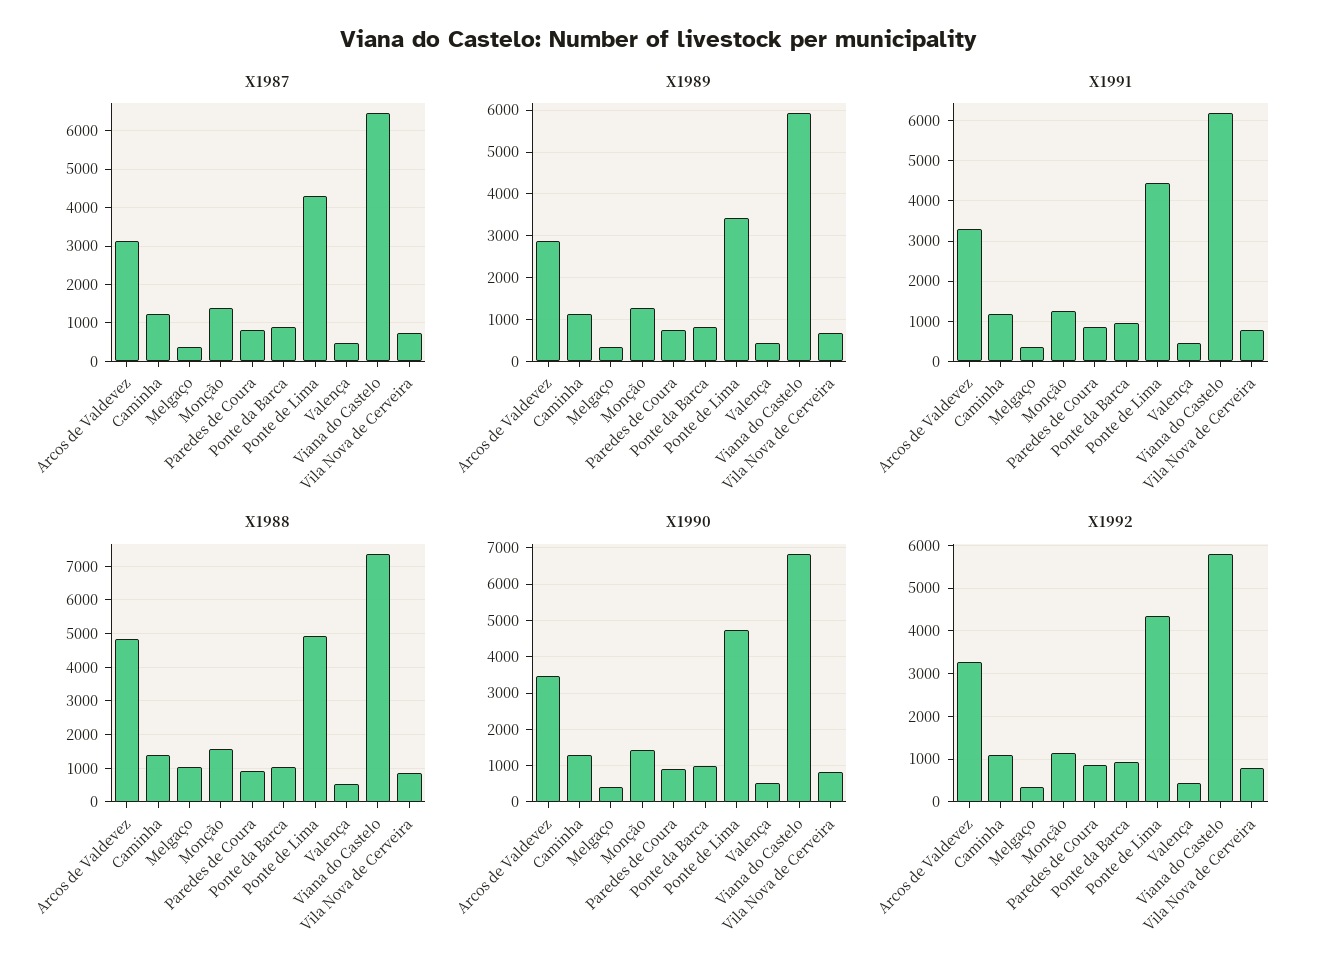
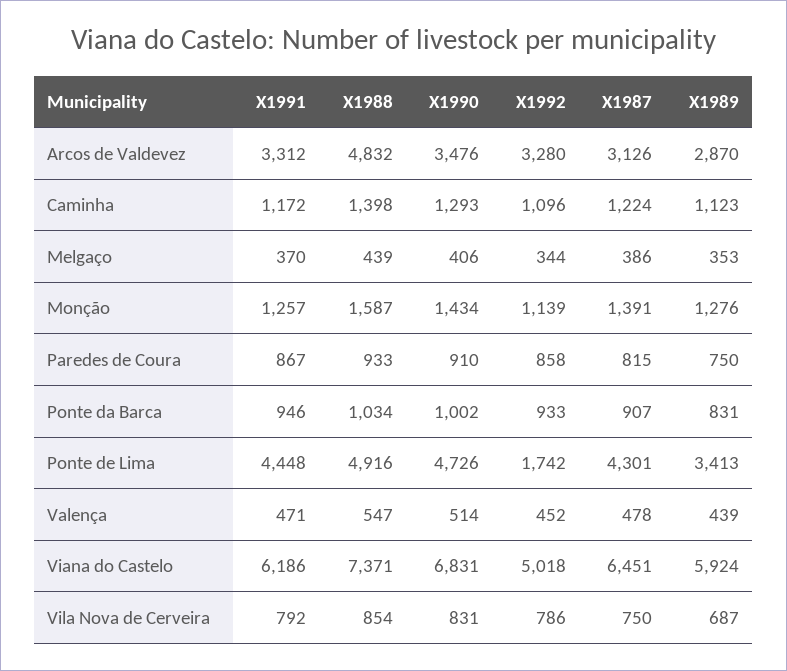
X1988, Melgaço: 1000 -> 439
X1992, Ponte de Lima: 4400 -> 1742
X1992, Viana do Castelo: 5800 -> 5018

